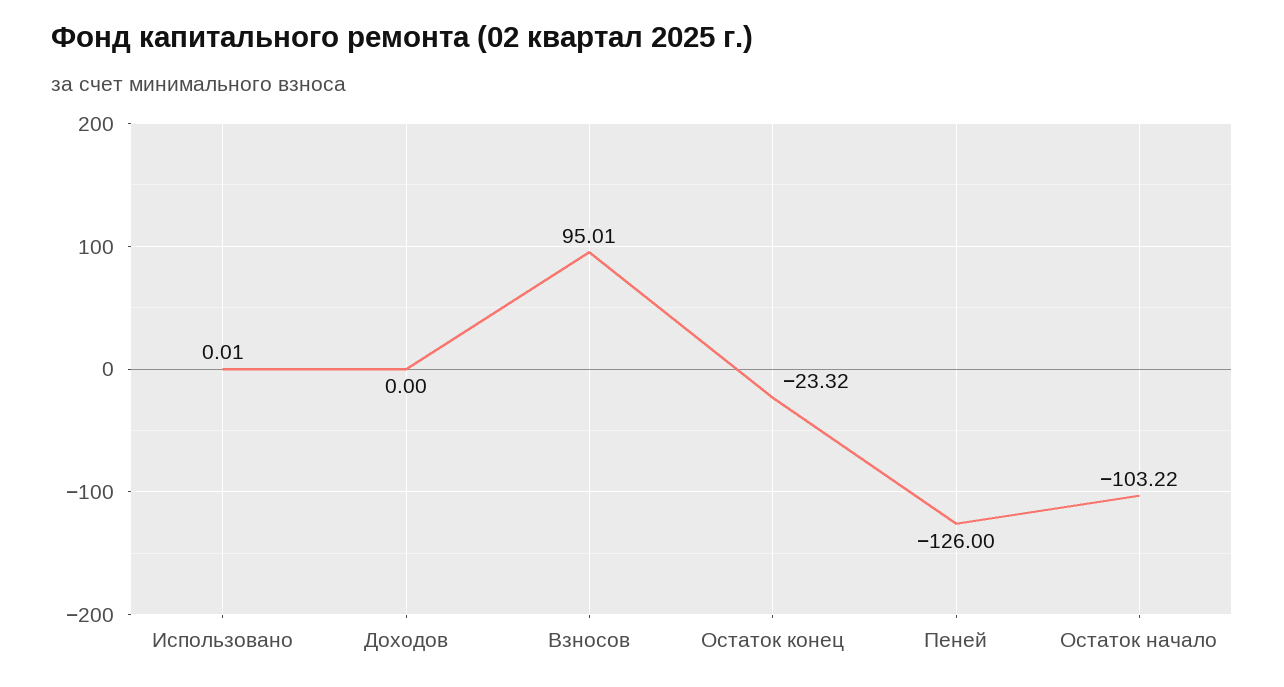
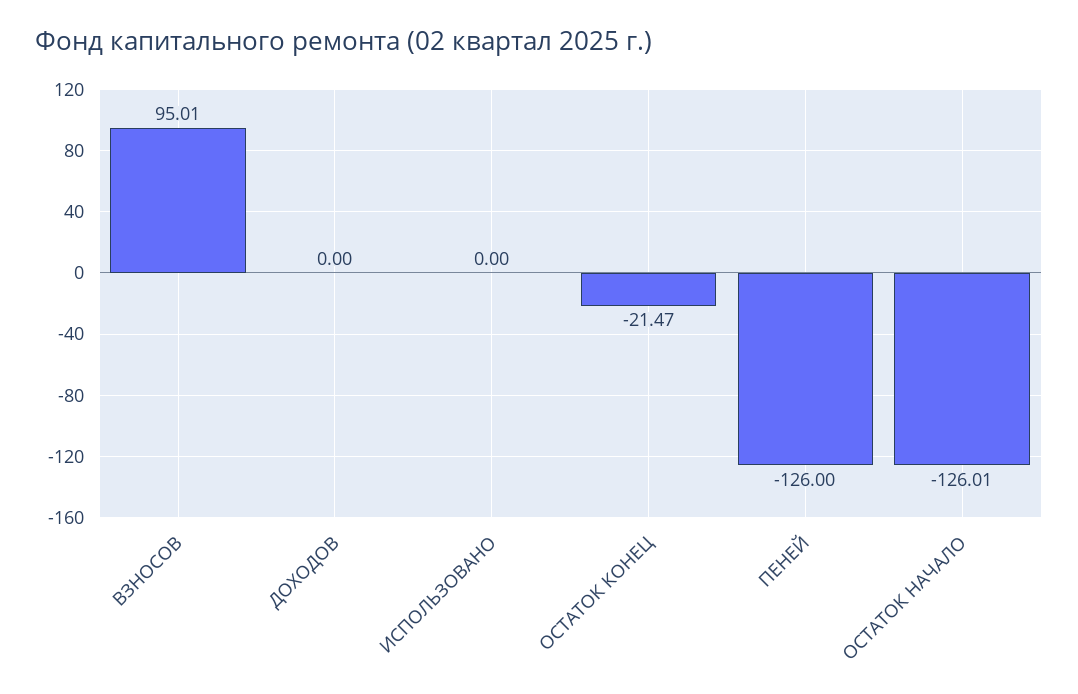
Использовано: 0.01 -> 0
Остаток конец: -23.32 -> -21.47
Остаток начало: -103.22 -> -126.01

